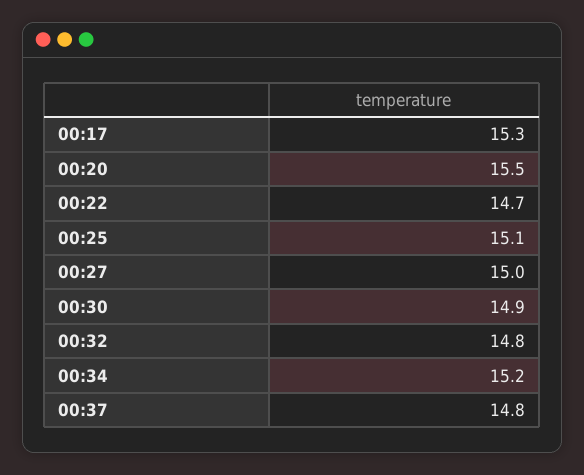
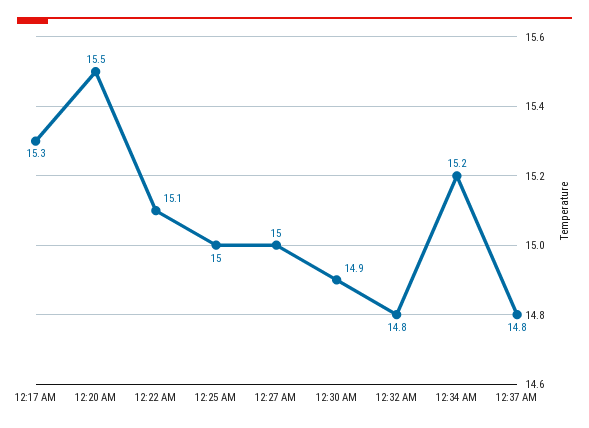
00:22: 14.7 -> 15.1
00:25: 15.1 -> 15

